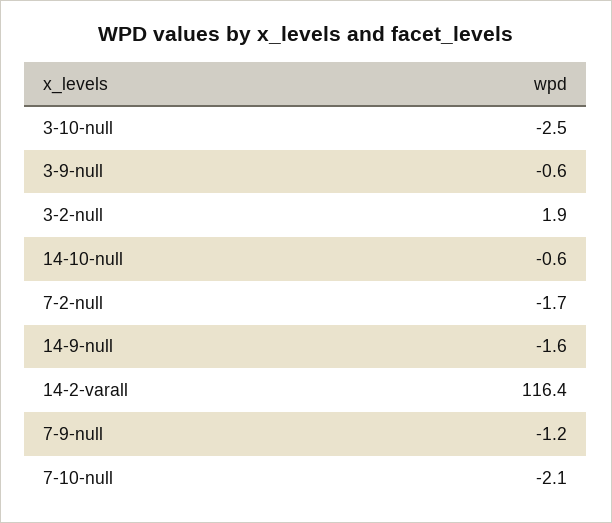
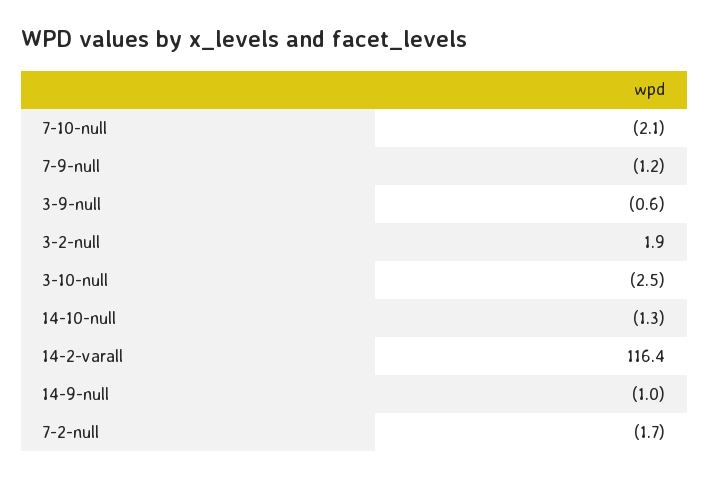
14-10-null: -0.6 -> -1.3
14-9-null: -1.6 -> -1

